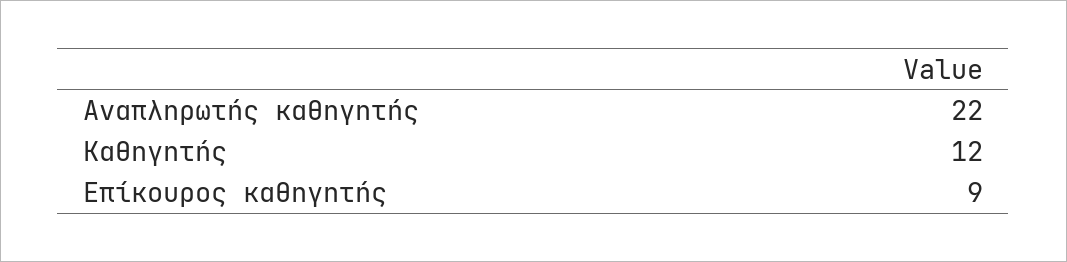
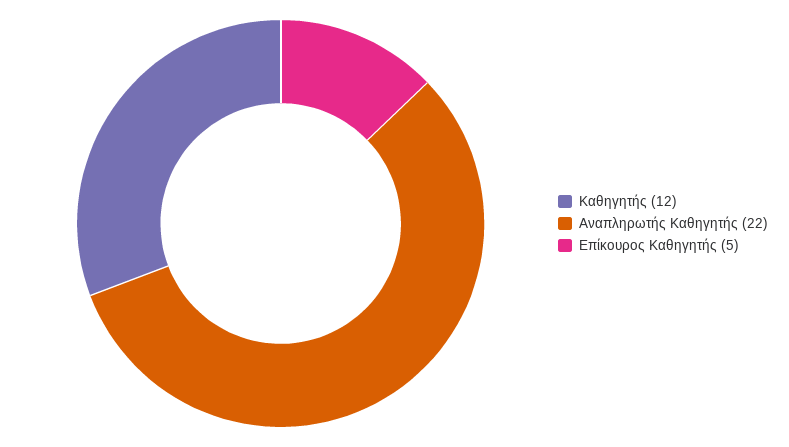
Επίκουρος καθηγητής: 9 -> 5

